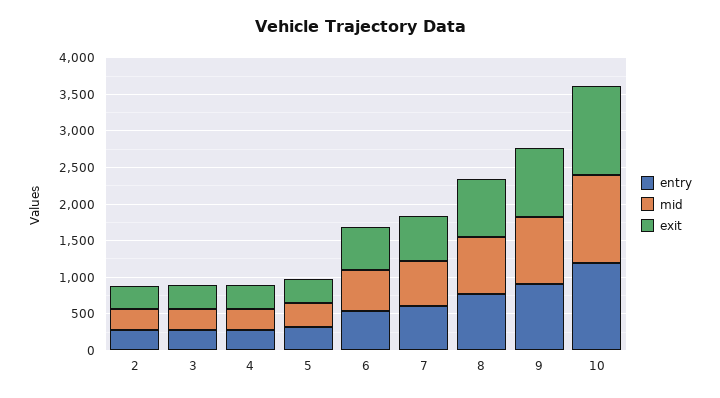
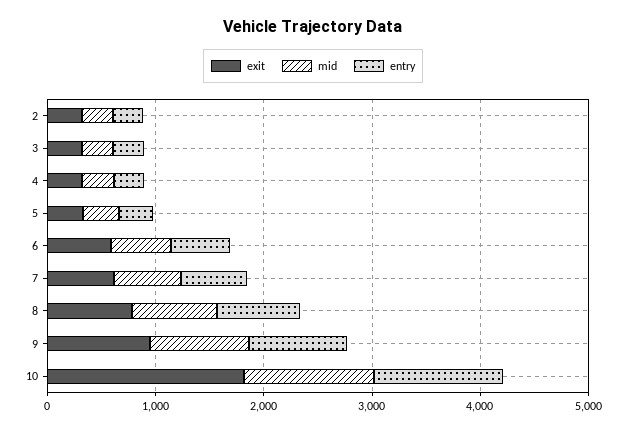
exit, 10: 1250 -> 1800

